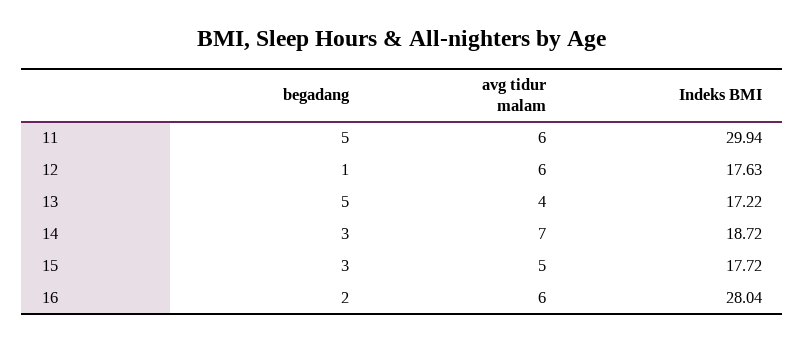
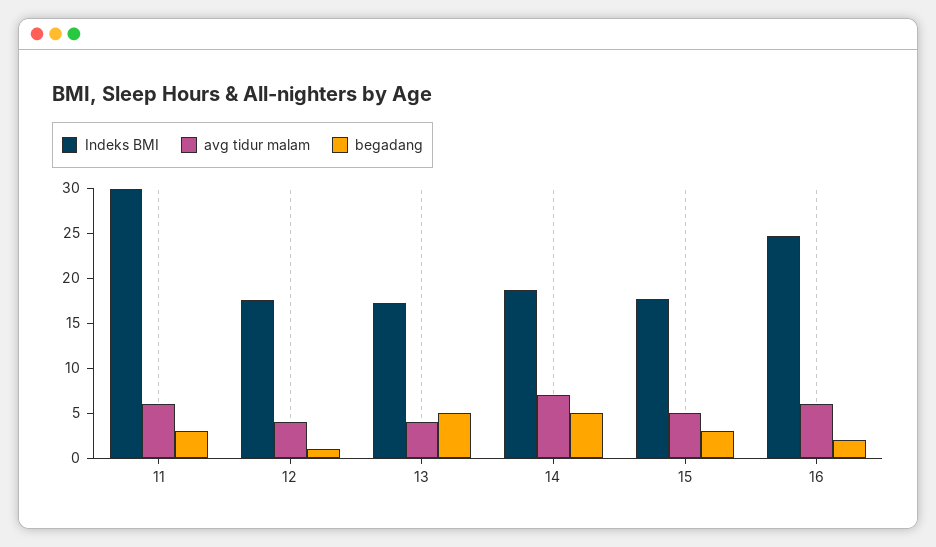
begadang, 11: 5 -> 3
avg tidur malam, 12: 6 -> 4
begadang, 14: 3 -> 5
Indeks BMI, 16: 28.04 -> 25

